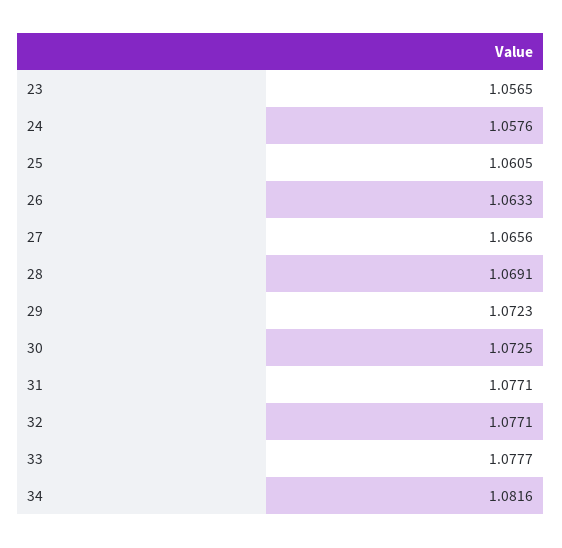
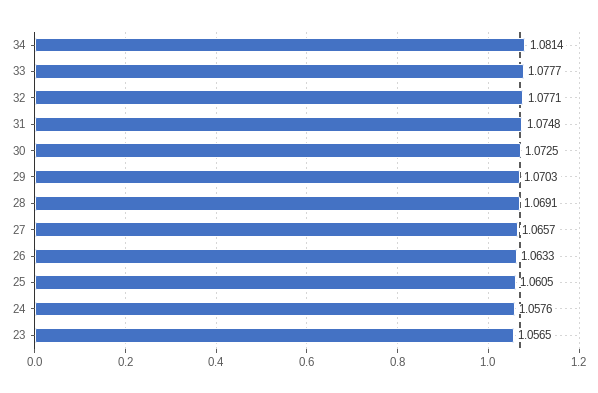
27: 1.0656 -> 1.0657
29: 1.0723 -> 1.0703
31: 1.0771 -> 1.0748
34: 1.0816 -> 1.0814

